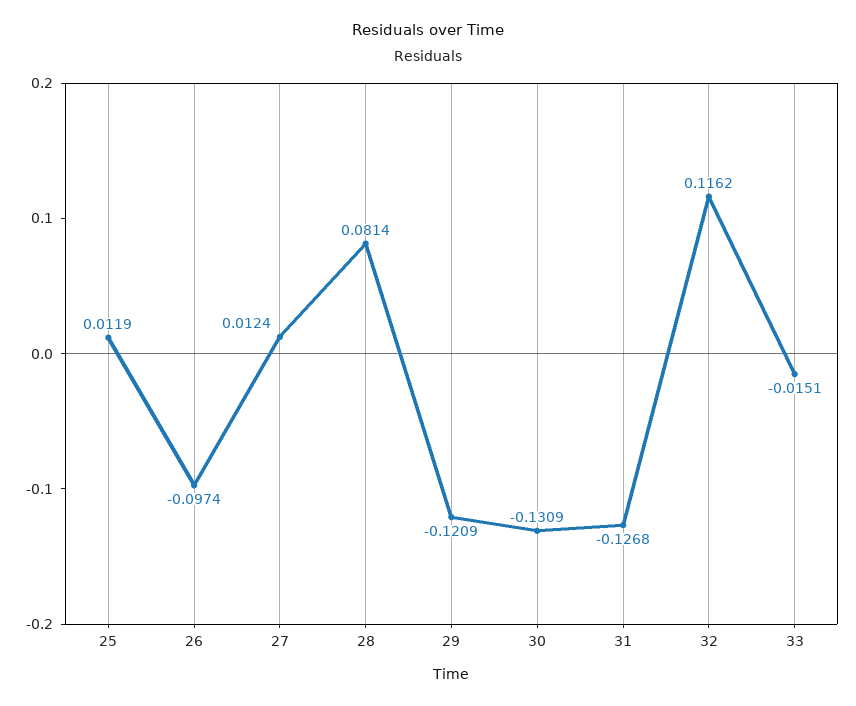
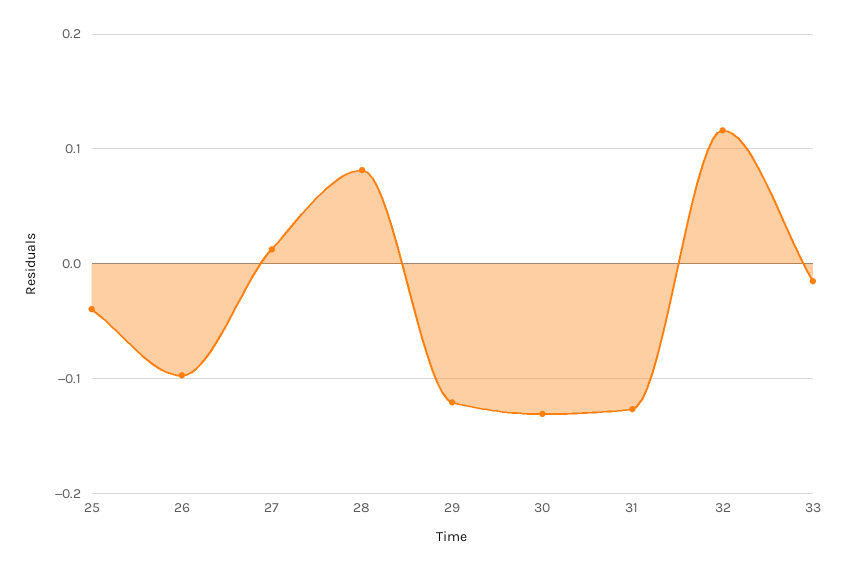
25: 0.0119 -> -0.04

